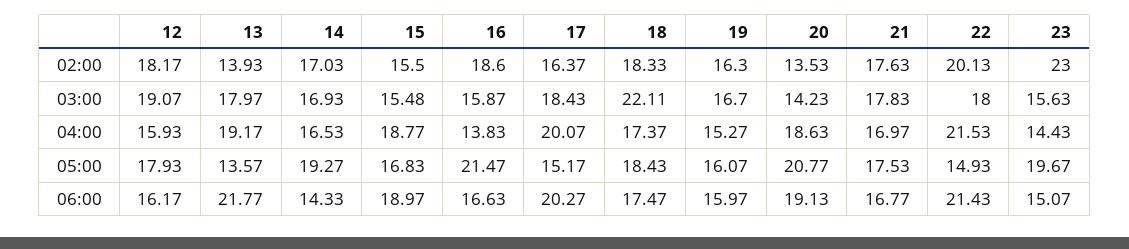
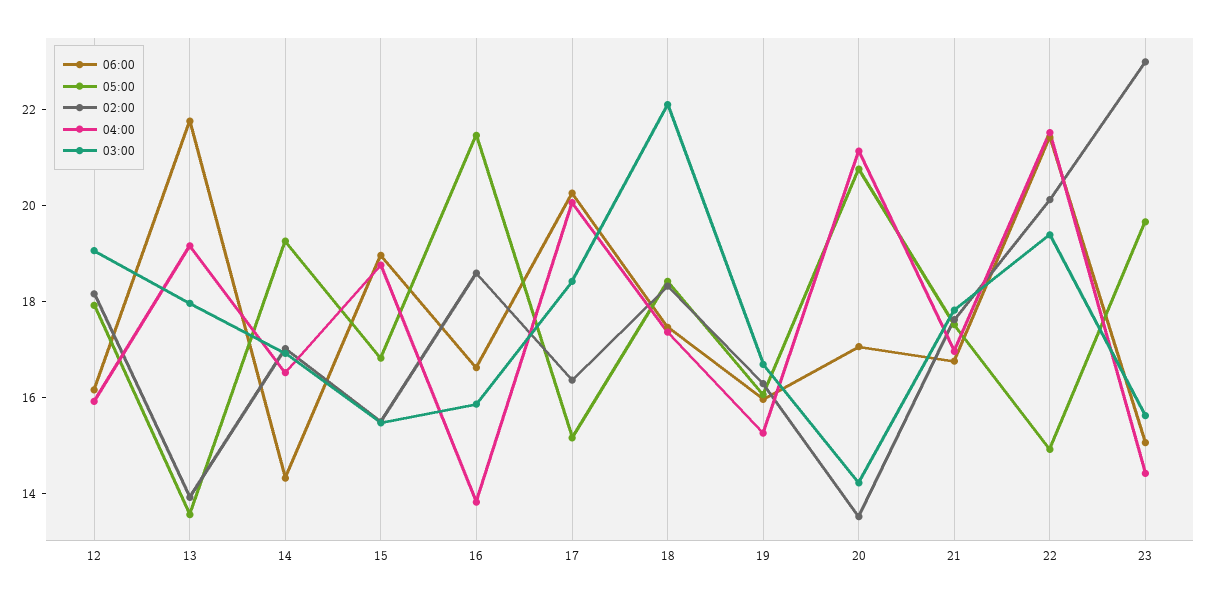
03:00, 22: 18 -> 19.5
04:00, 20: 18.63 -> 21
06:00, 20: 19.13 -> 17

